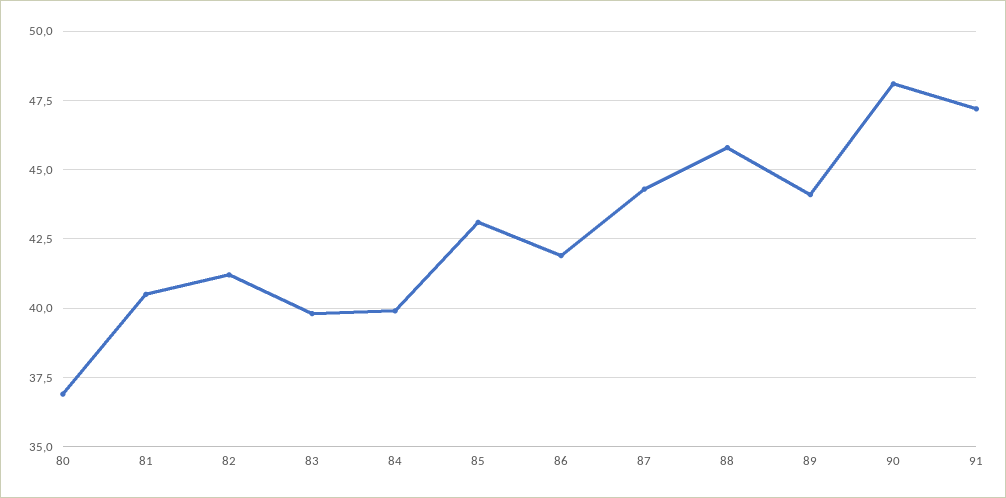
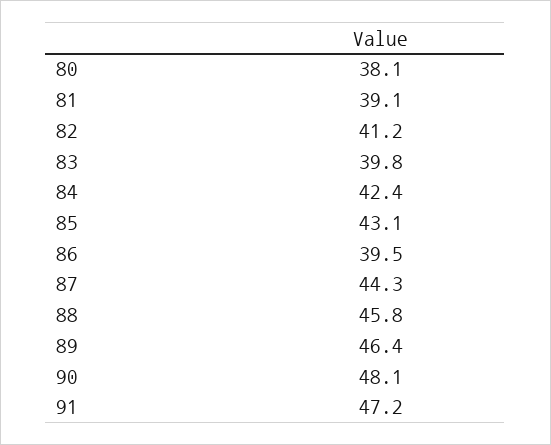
80: 37 -> 38.1
81: 40.5 -> 39.1
84: 40 -> 42.4
86: 42 -> 39.5
89: 44 -> 46.4

